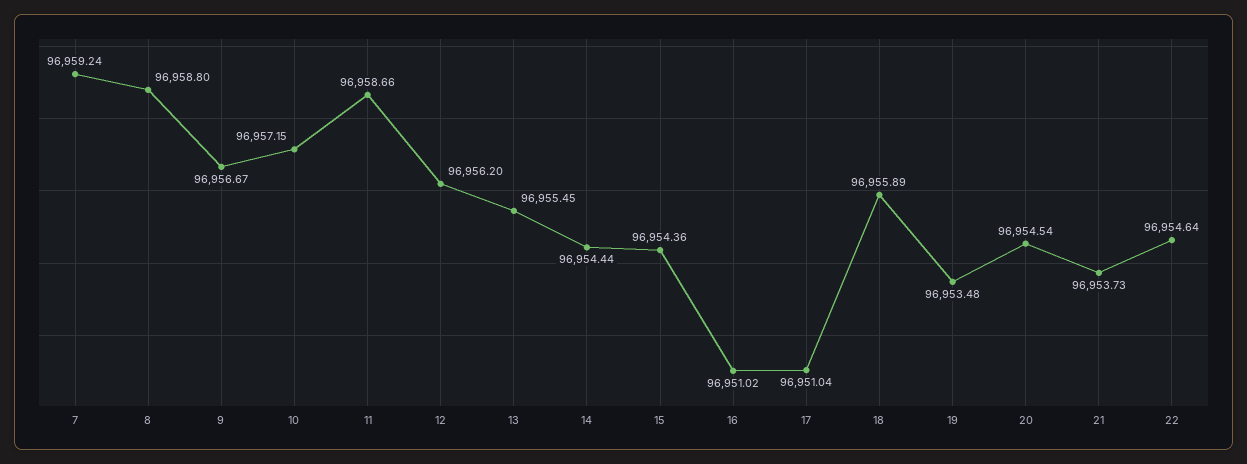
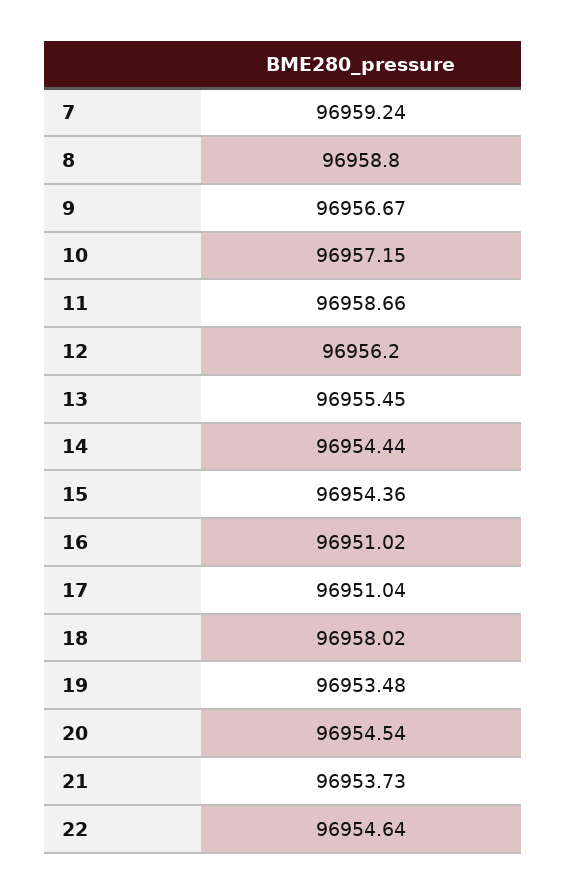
18: 96955.89 -> 96958.02

